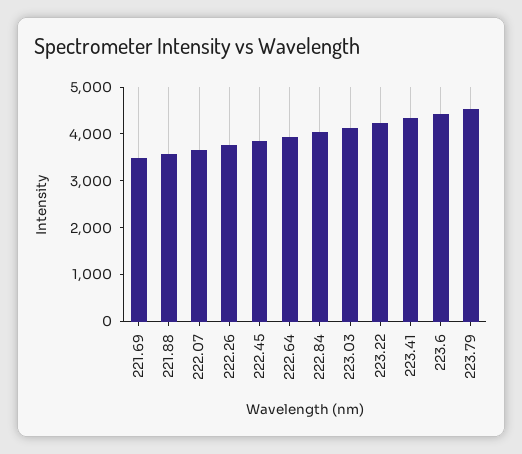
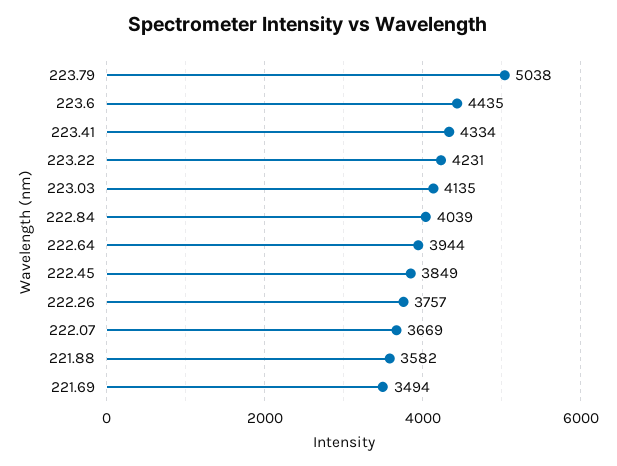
223.79: 4600 -> 5038

